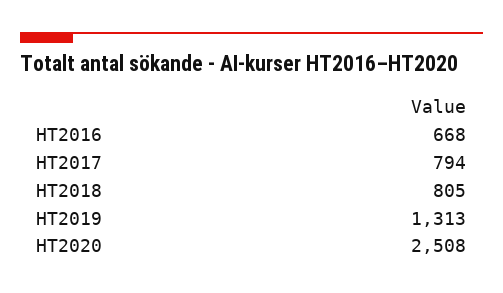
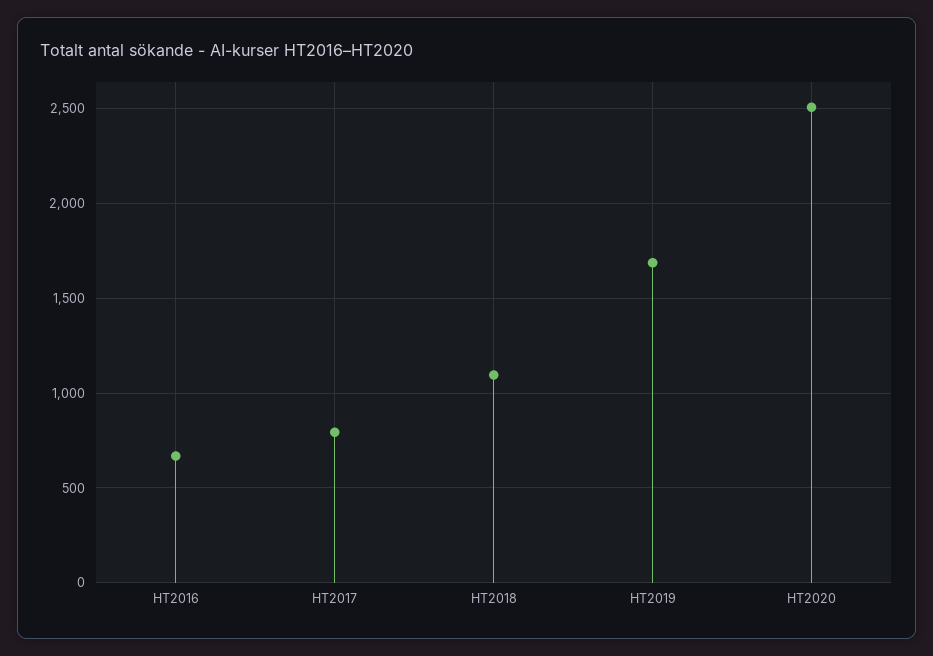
HT2018: 805 -> 1100
HT2019: 1313 -> 1700

